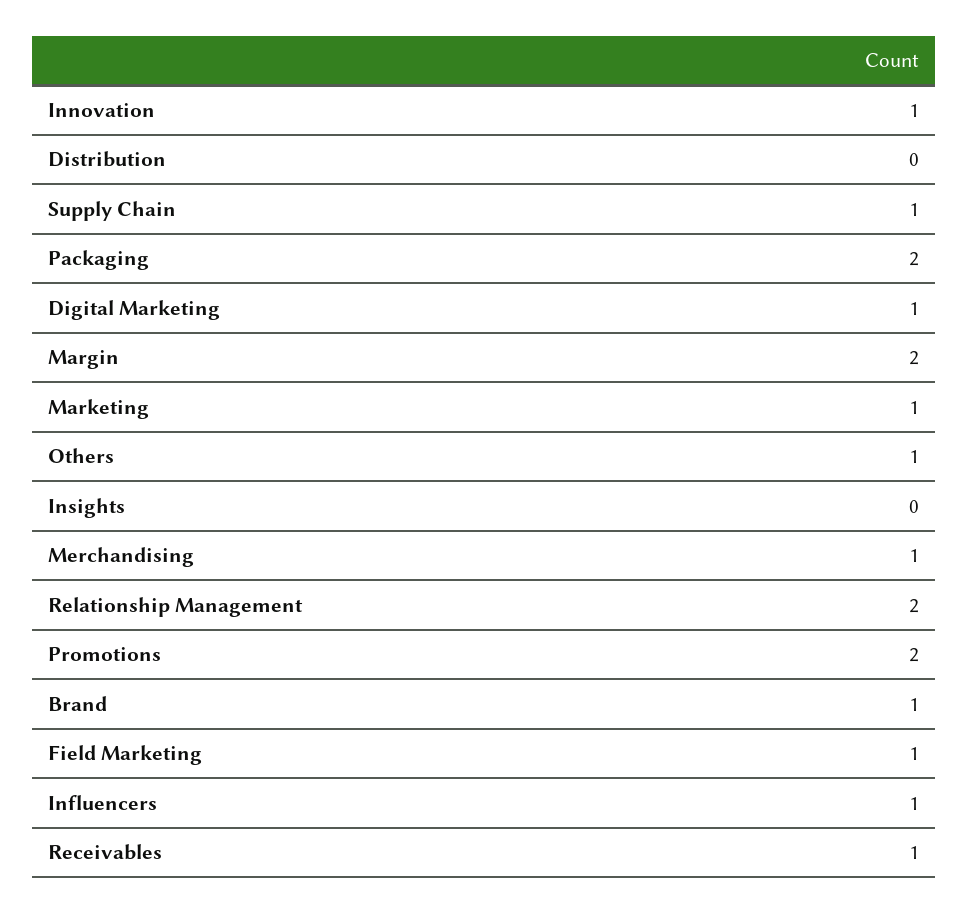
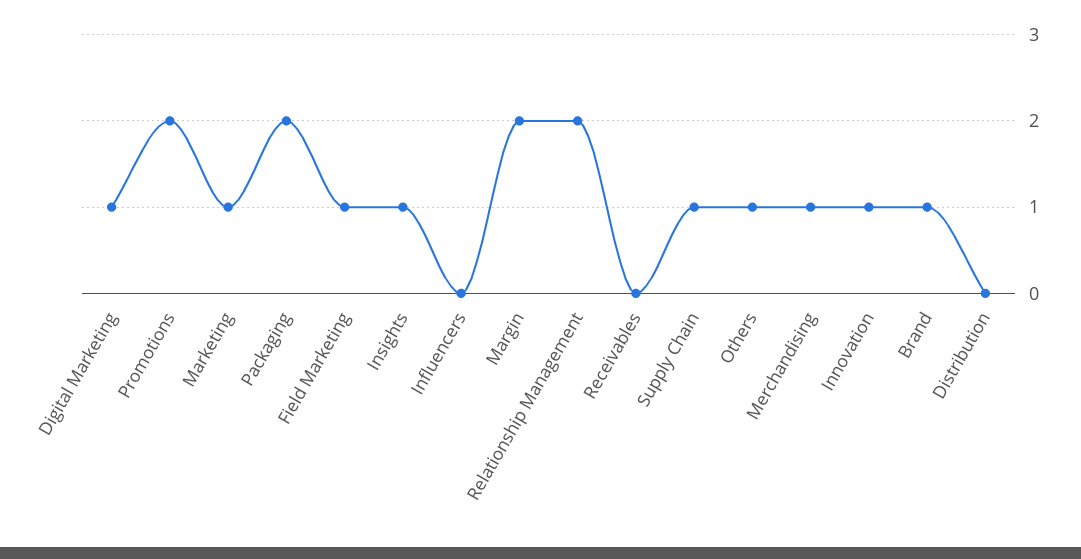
Insights: 0 -> 1
Influencers: 1 -> 0
Receivables: 1 -> 0

